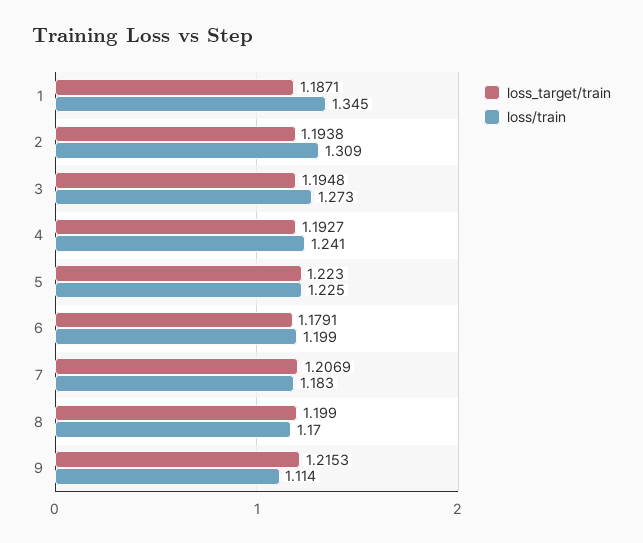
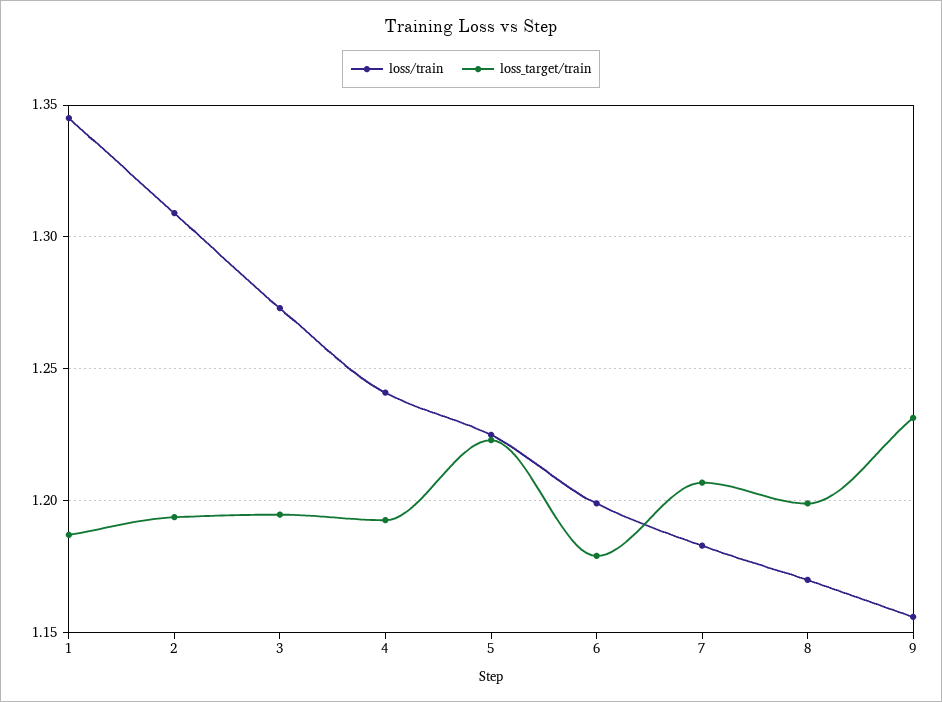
loss_target/train, 9: 1.2153 -> 1.23
loss/train, 9: 1.114 -> 1.155

